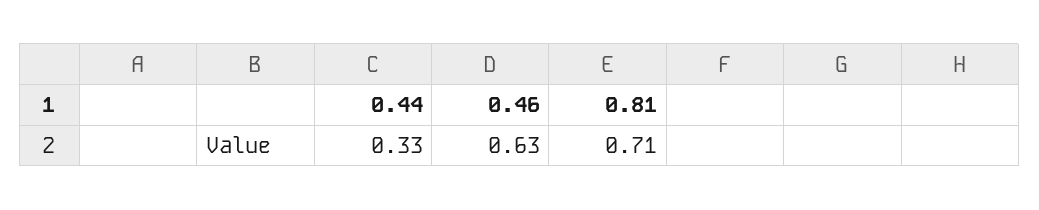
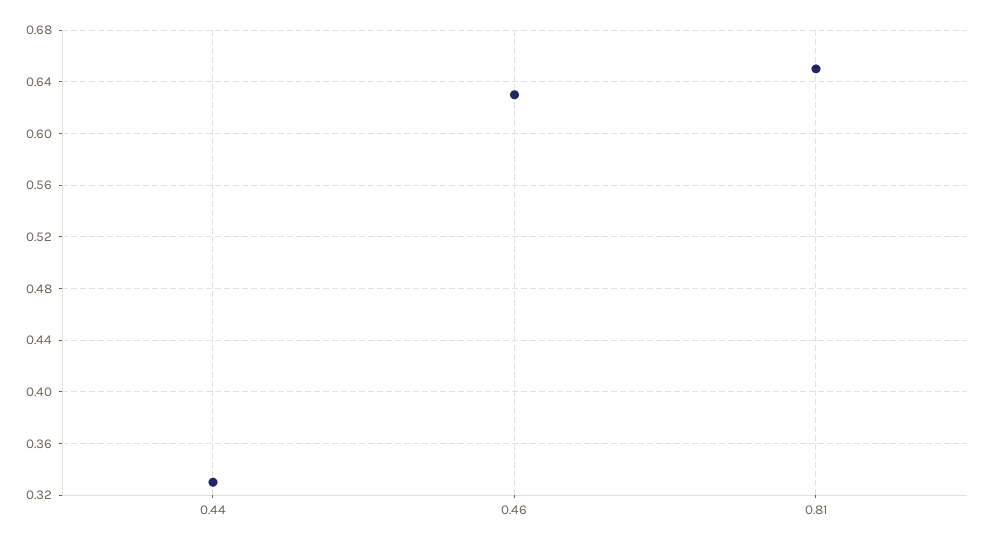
0.81: 0.71 -> 0.65

